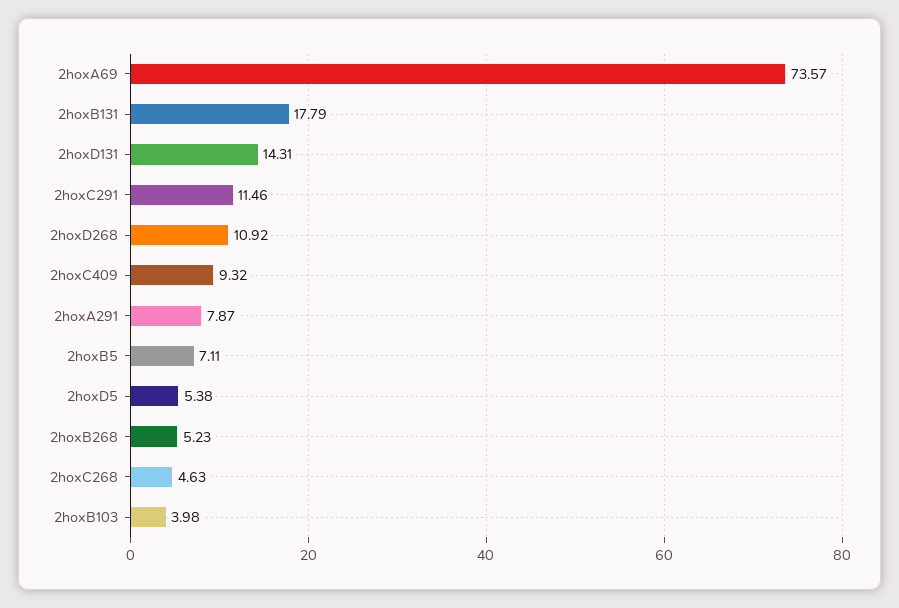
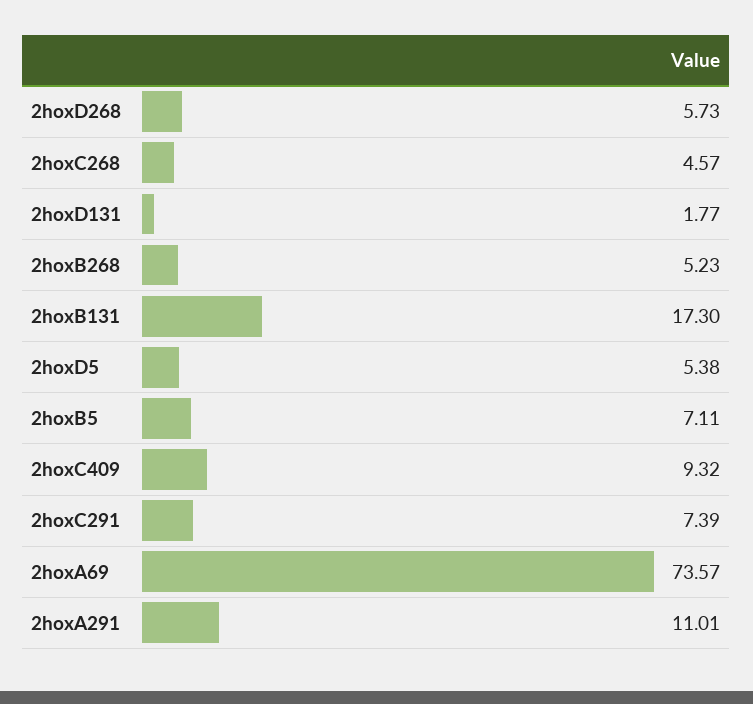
2hoxB131: 17.79 -> 17.3
2hoxD131: 14.31 -> 1.77
2hoxC291: 11.46 -> 7.39
2hoxD268: 10.92 -> 5.73
2hoxA291: 7.87 -> 11.01
2hoxC268: 4.63 -> 4.57
2hoxB103: 3.98 -> none

